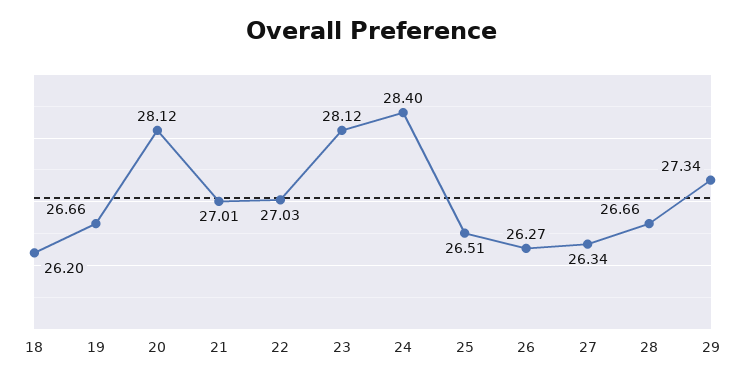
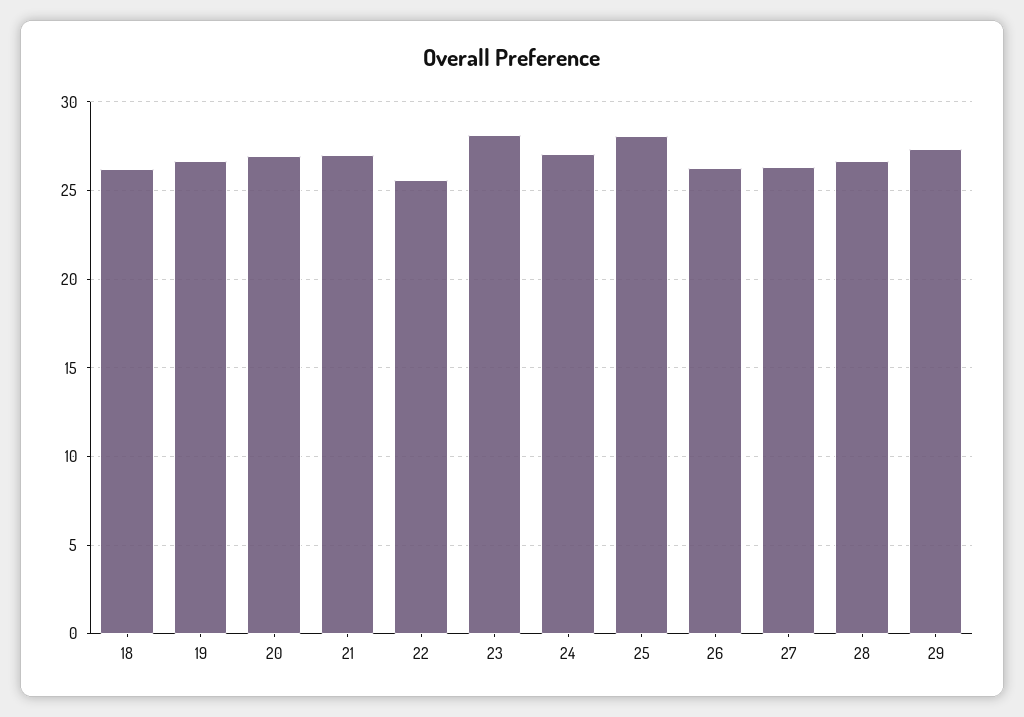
20: 28.12 -> 27
22: 27.03 -> 25.5
24: 28.4 -> 27
25: 26.51 -> 28

